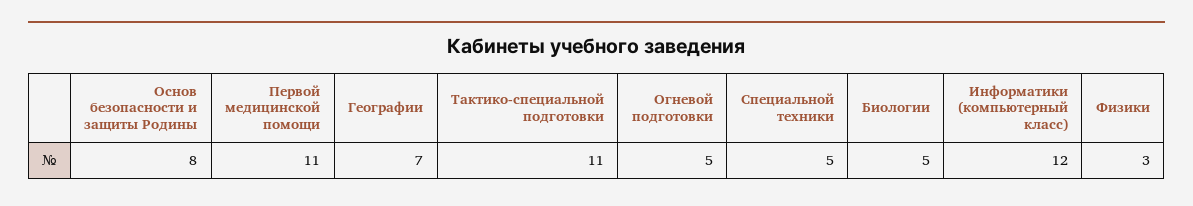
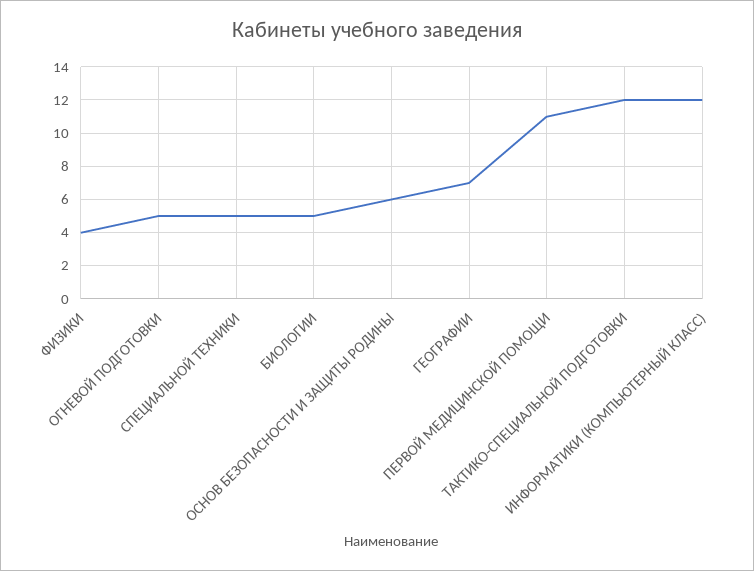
Основ безопасности и защиты Родины: 8 -> 6
Тактико-специальной подготовки: 11 -> 12
Физики: 3 -> 4

